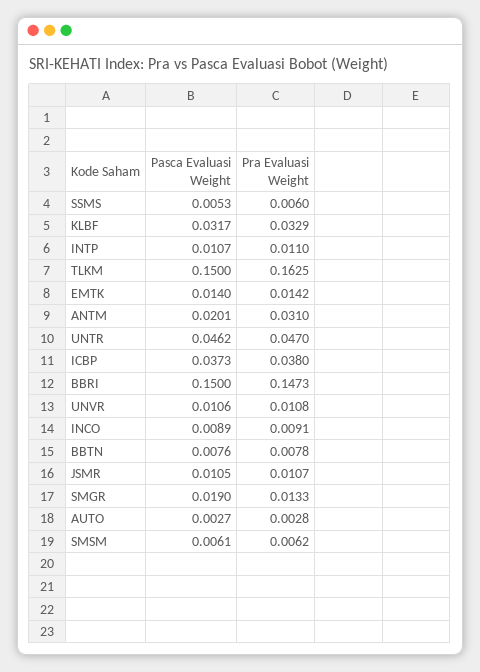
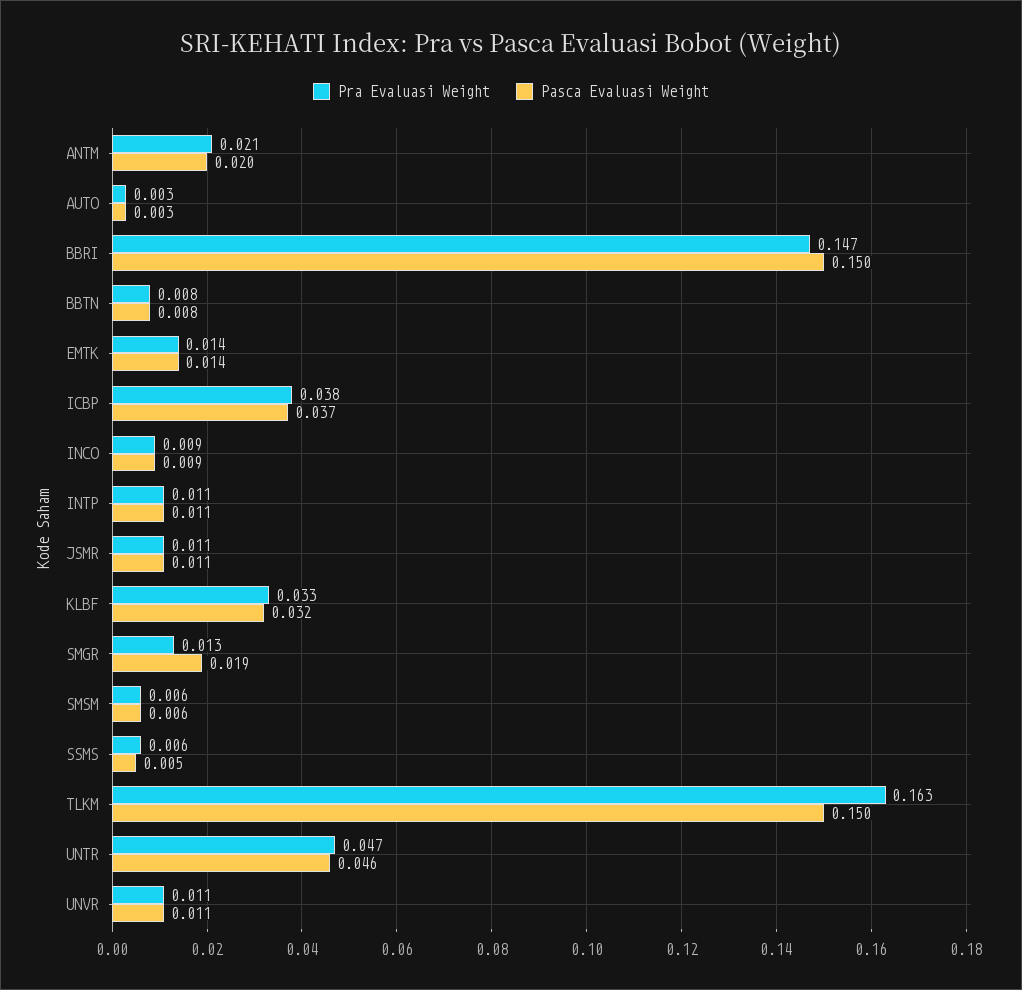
Pra Evaluasi Weight, ANTM: 0.031 -> 0.021

